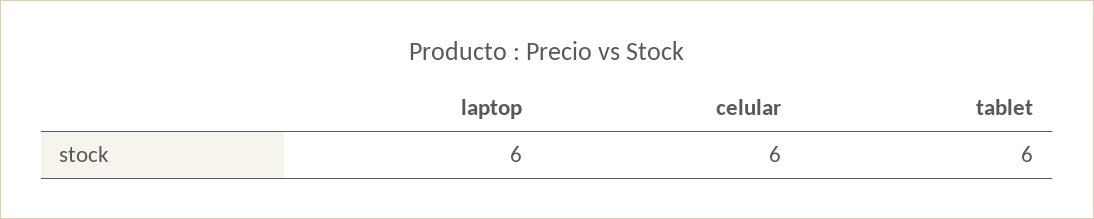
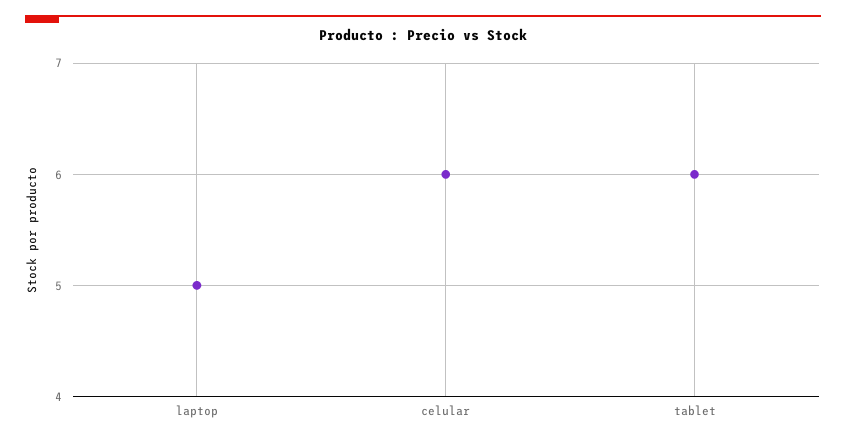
laptop: 6 -> 5

